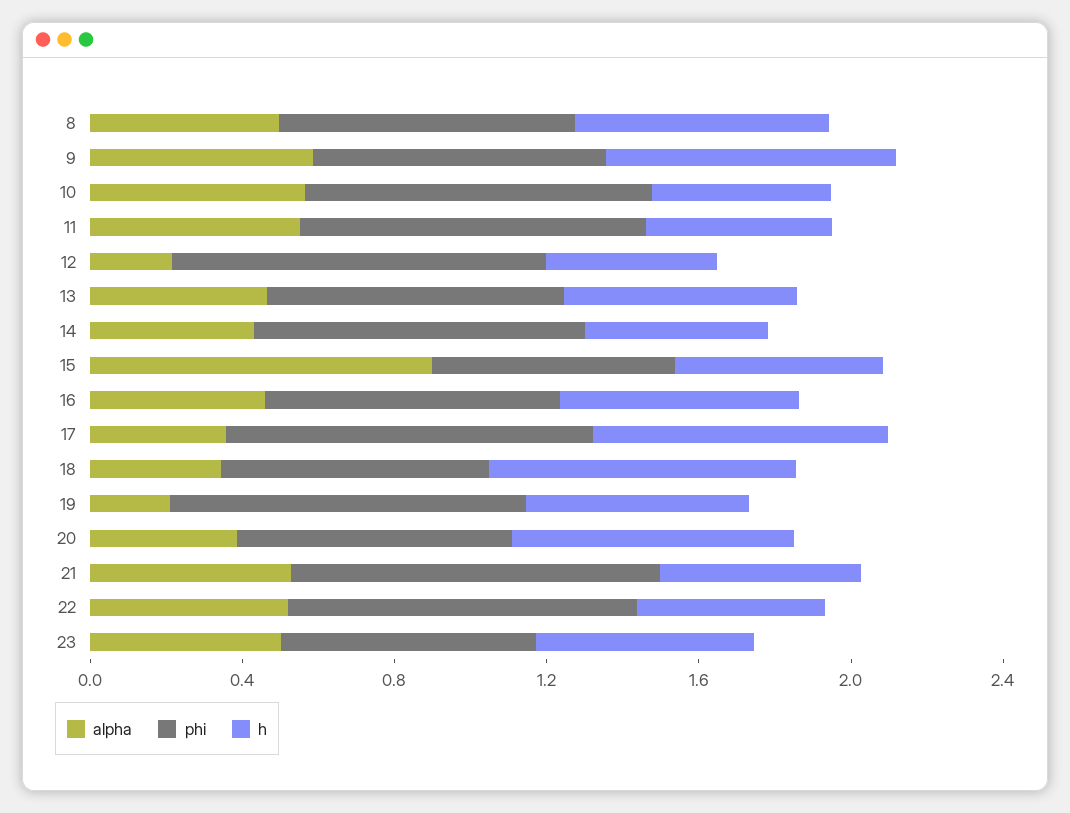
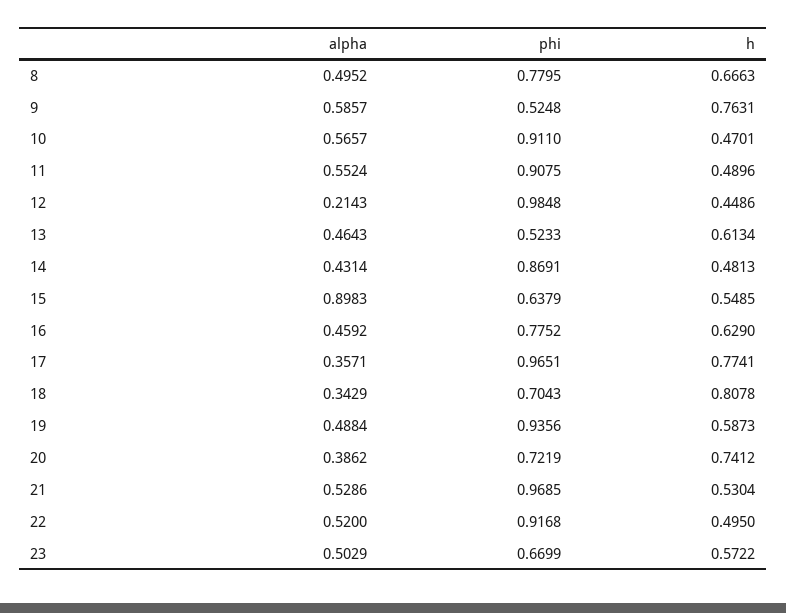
phi, 9: 0.8 -> 0.5248
phi, 13: 0.8 -> 0.5233
alpha, 19: 0.2 -> 0.4884

